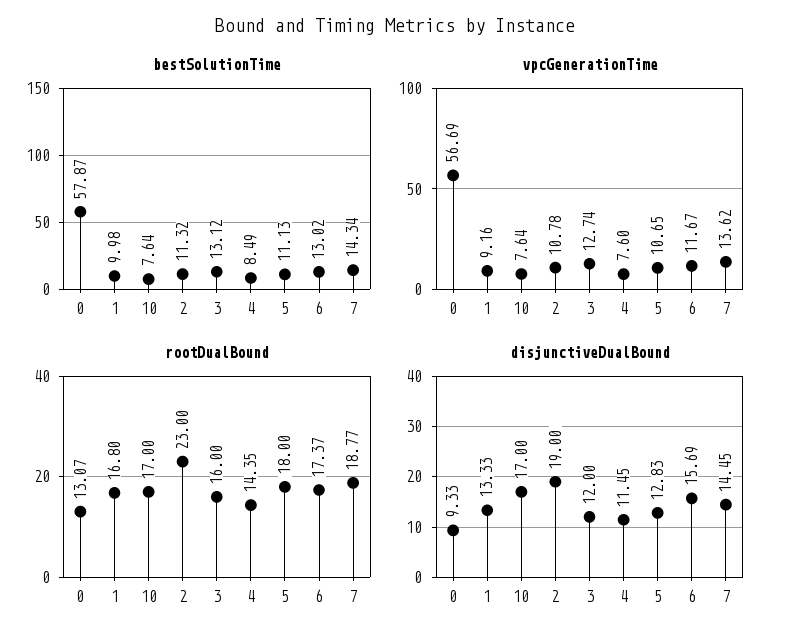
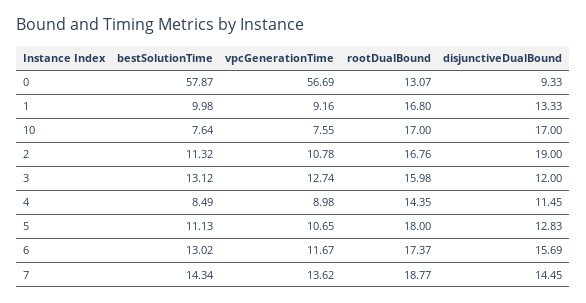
vpcGenerationTime, 10: 7.64 -> 7.55
vpcGenerationTime, 4: 7.6 -> 8.98
rootDualBound, 2: 23 -> 16.76
rootDualBound, 3: 16 -> 15.98

